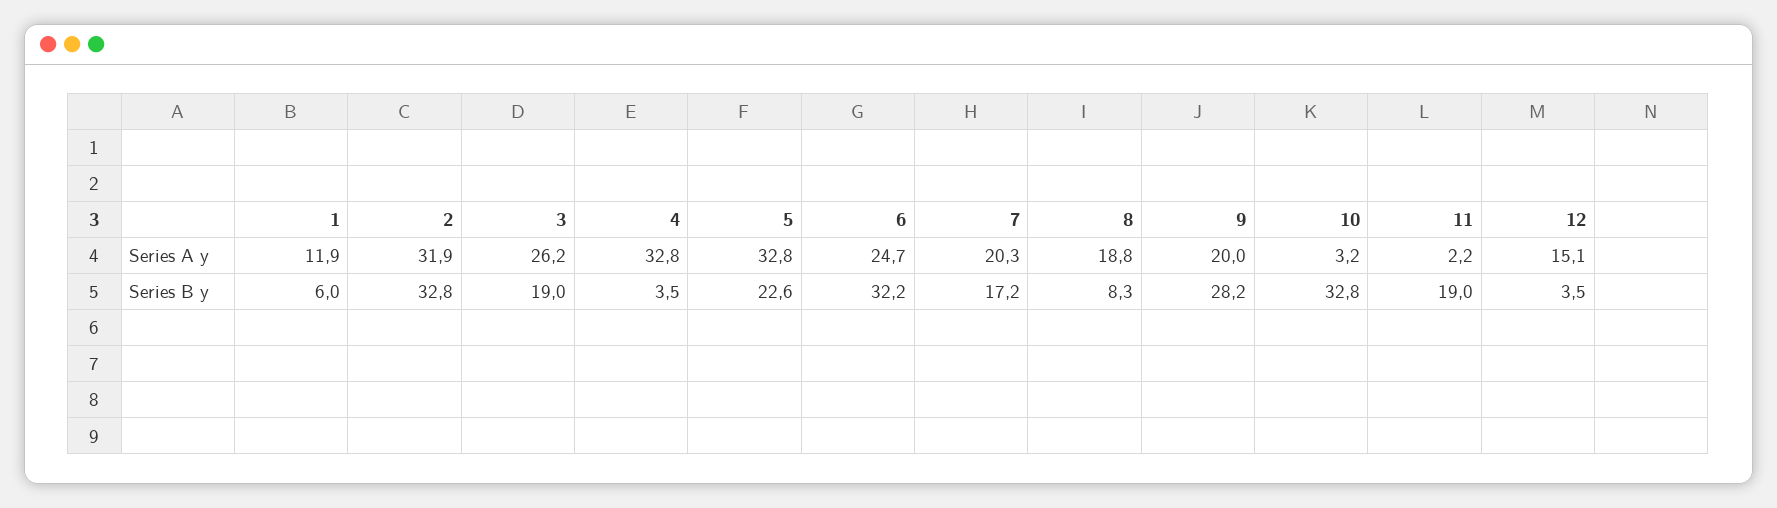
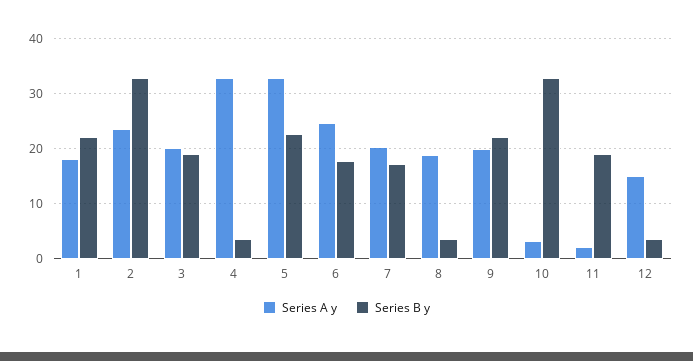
Series A y, 1: 11.9 -> 18
Series A y, 2: 31.9 -> 24
Series A y, 3: 26.2 -> 20
Series B y, 1: 6 -> 22
Series B y, 6: 32.2 -> 18
Series B y, 8: 8.3 -> 4
Series B y, 9: 28.2 -> 22

